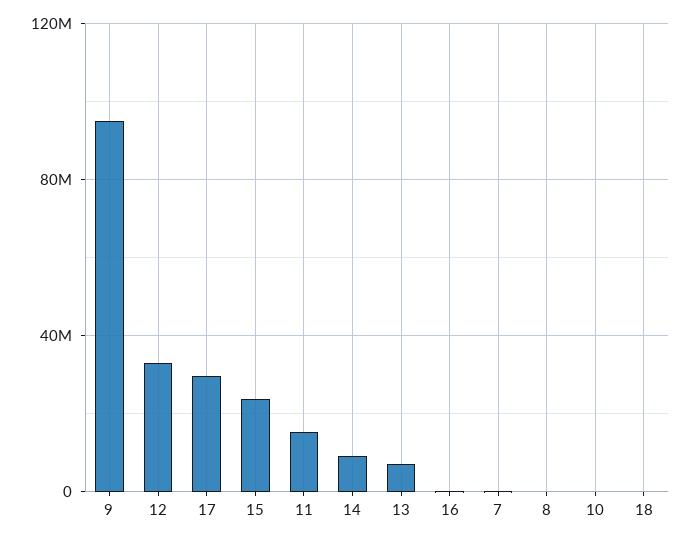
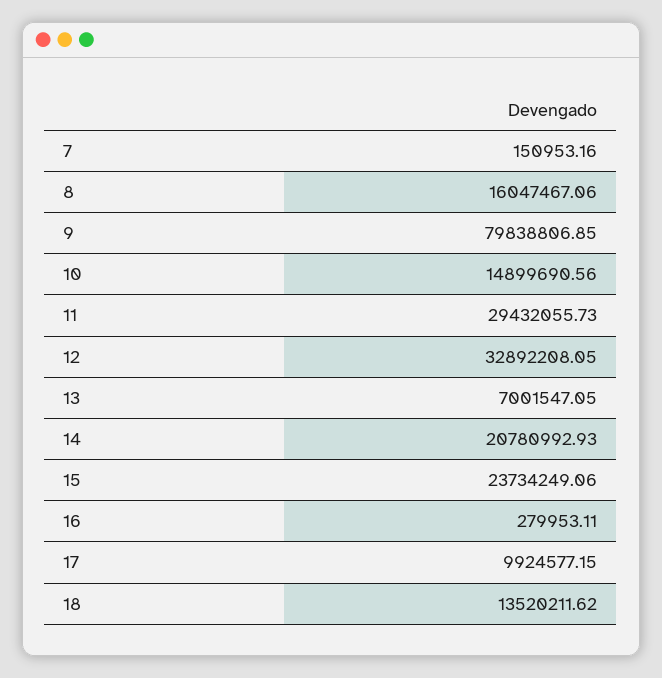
9: 95000000 -> 79838806.85
17: 30000000 -> 9924577.15
11: 15000000 -> 29432055.73
14: 10000000 -> 20780992.93
8: 0 -> 16047467.06
10: 0 -> 14899690.56
18: 0 -> 13520211.62

